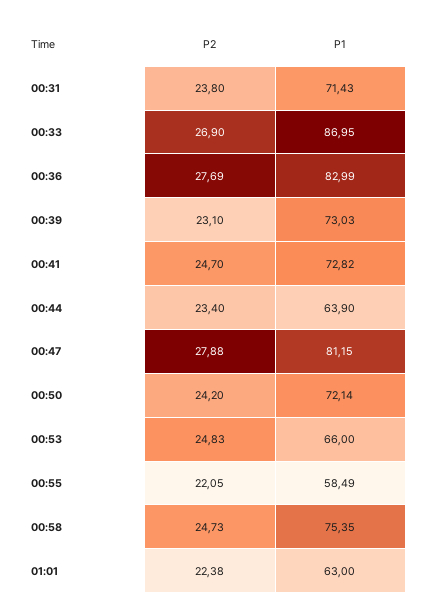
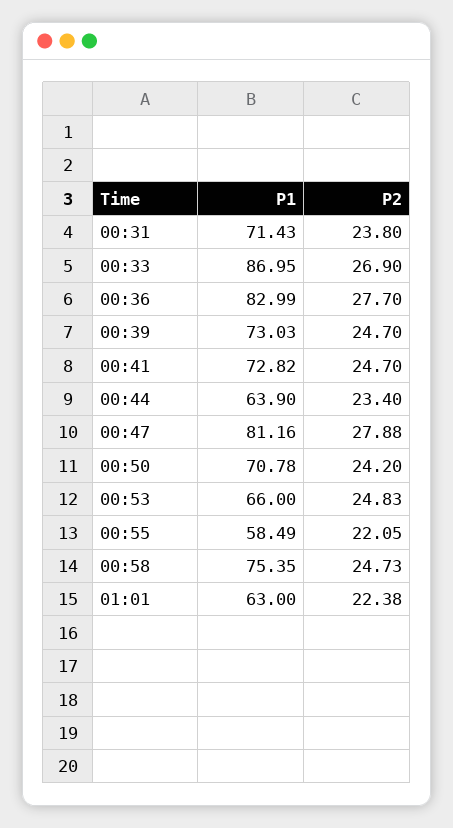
P2, 00:36: 27.69 -> 27.7
P2, 00:39: 23.1 -> 24.7
P1, 00:47: 81.15 -> 81.16
P1, 00:50: 72.14 -> 70.78

